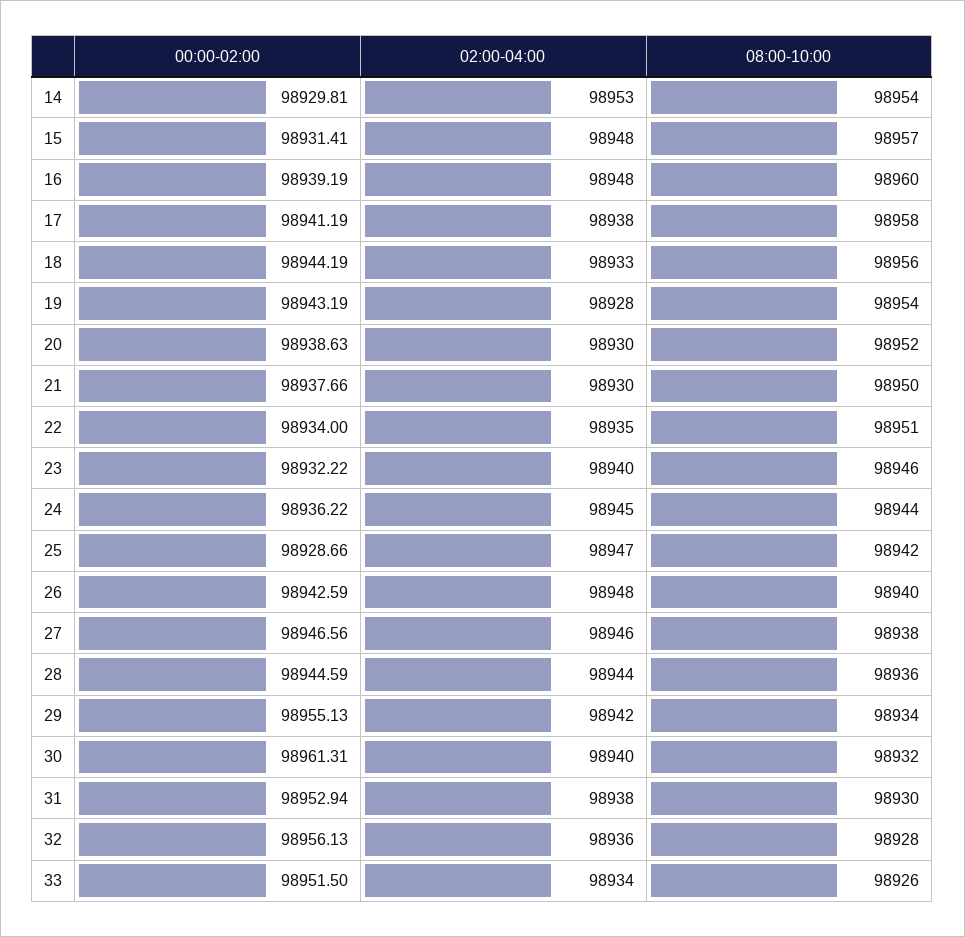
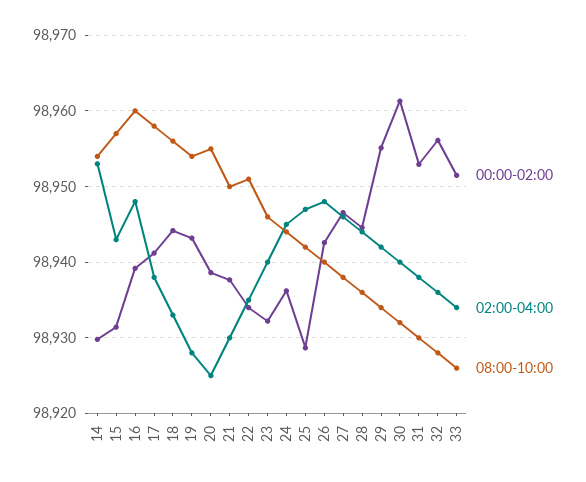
02:00-04:00, 15: 98948 -> 98943
02:00-04:00, 20: 98930 -> 98925
08:00-10:00, 20: 98952 -> 98955

